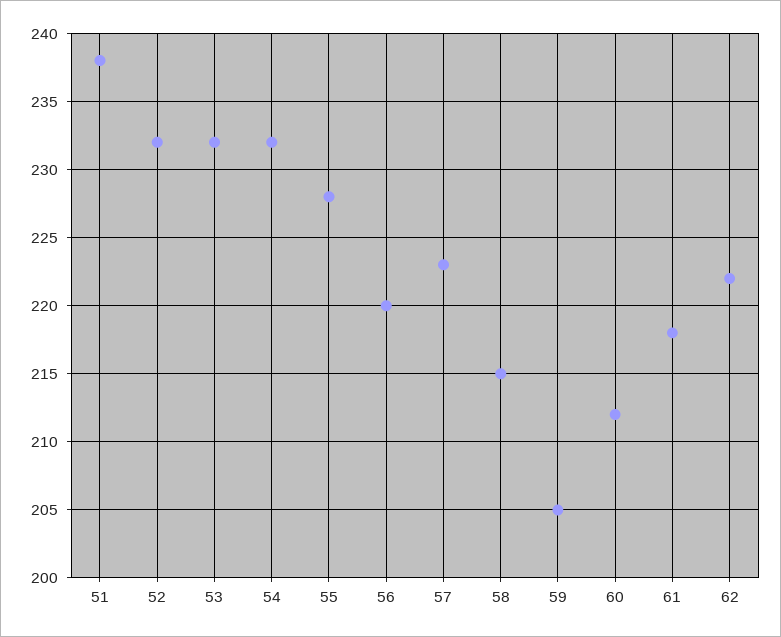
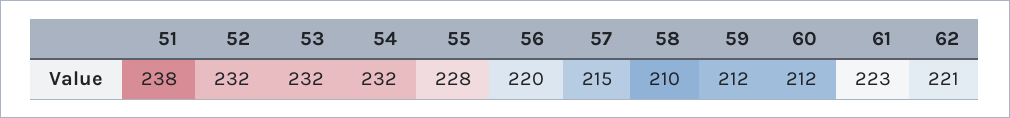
57: 223 -> 215
58: 215 -> 210
59: 205 -> 212
61: 218 -> 223
62: 222 -> 221

